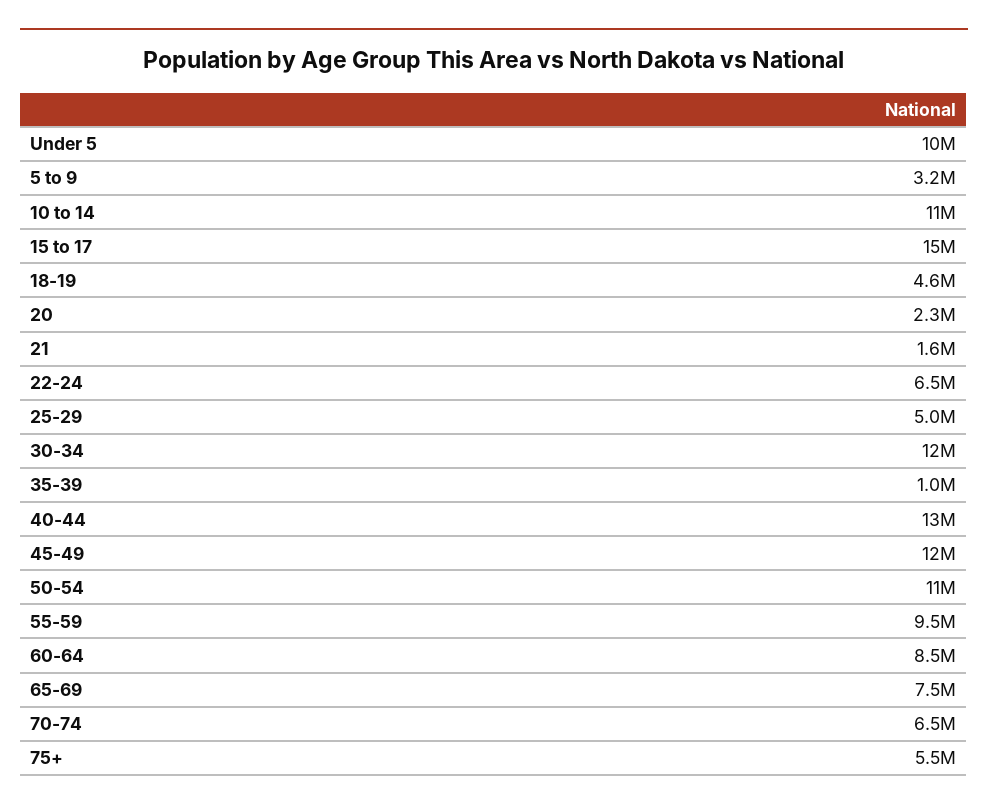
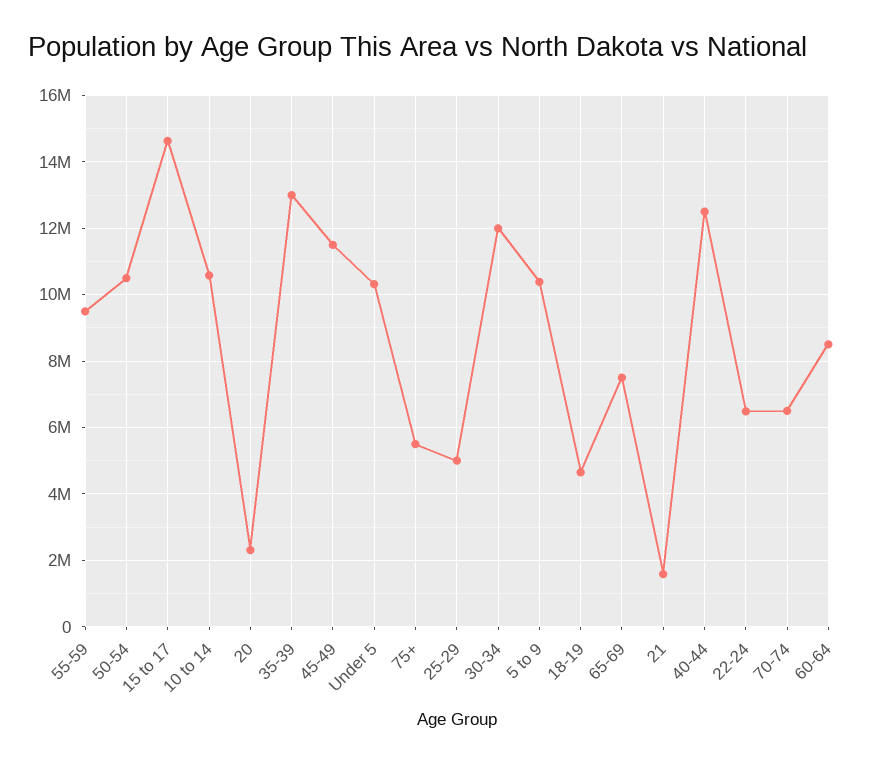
5 to 9: 3200000 -> 10400000
35-39: 1000000 -> 13000000

